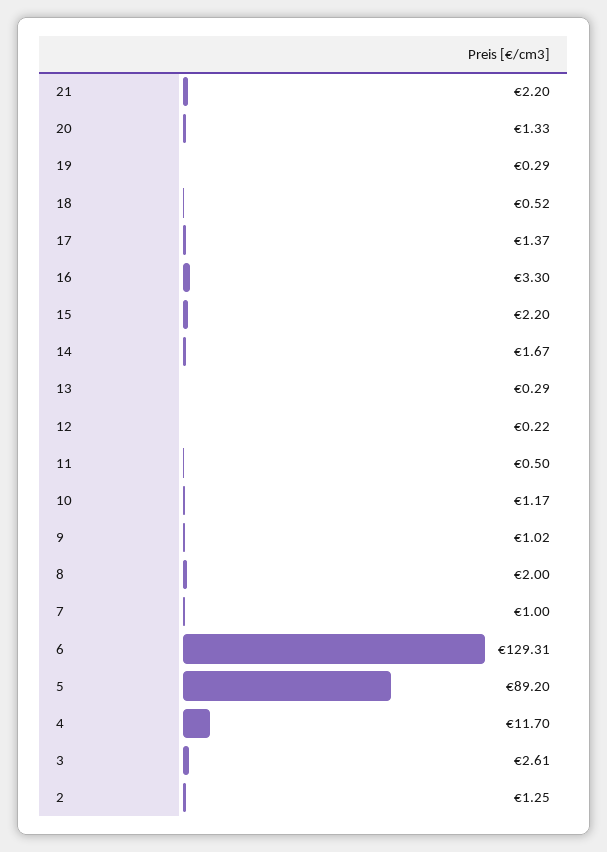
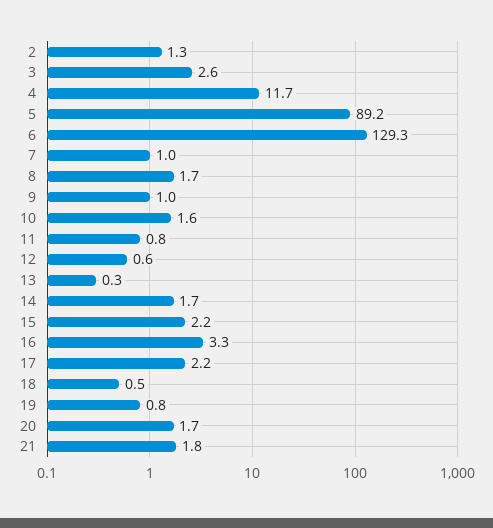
21: 2.2 -> 1.8
20: 1.33 -> 1.7
19: 0.29 -> 0.8
17: 1.37 -> 2.2
12: 0.22 -> 0.6
11: 0.5 -> 0.8
10: 1.17 -> 1.6
8: 2 -> 1.7

